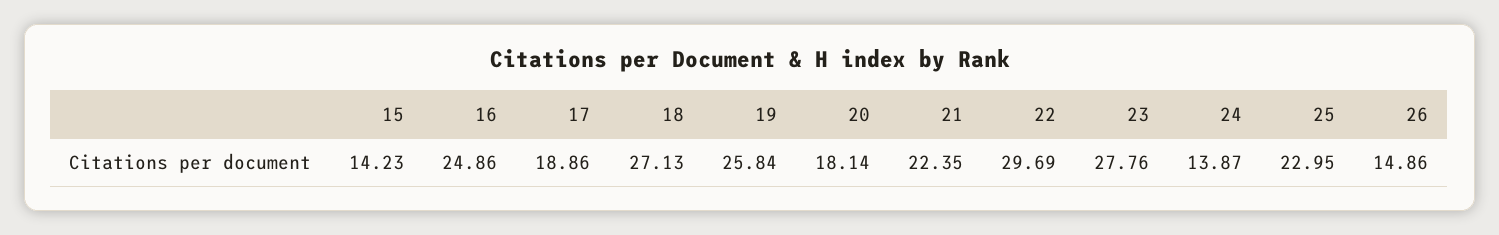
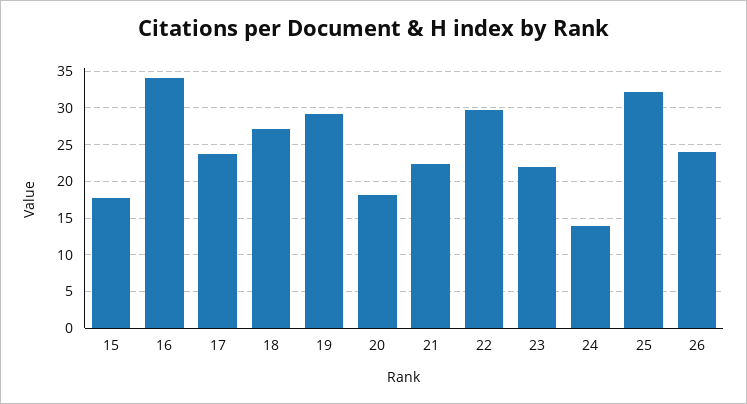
15: 14.23 -> 18
16: 24.86 -> 34
17: 18.86 -> 24
19: 25.84 -> 29
23: 27.76 -> 22
25: 22.95 -> 32
26: 14.86 -> 24

